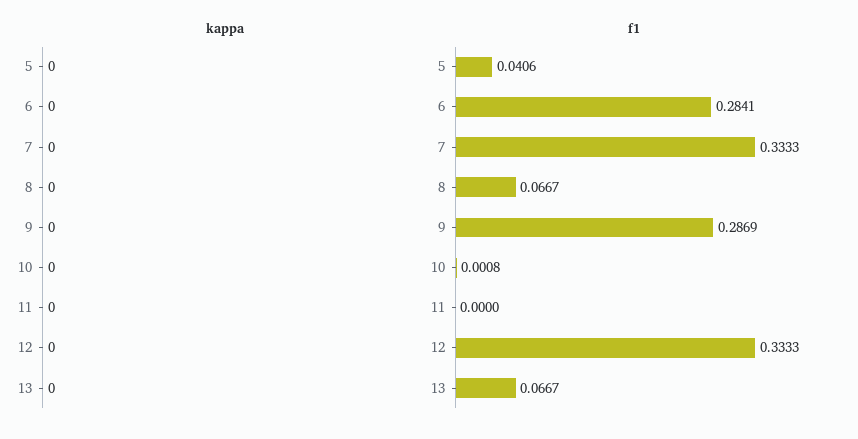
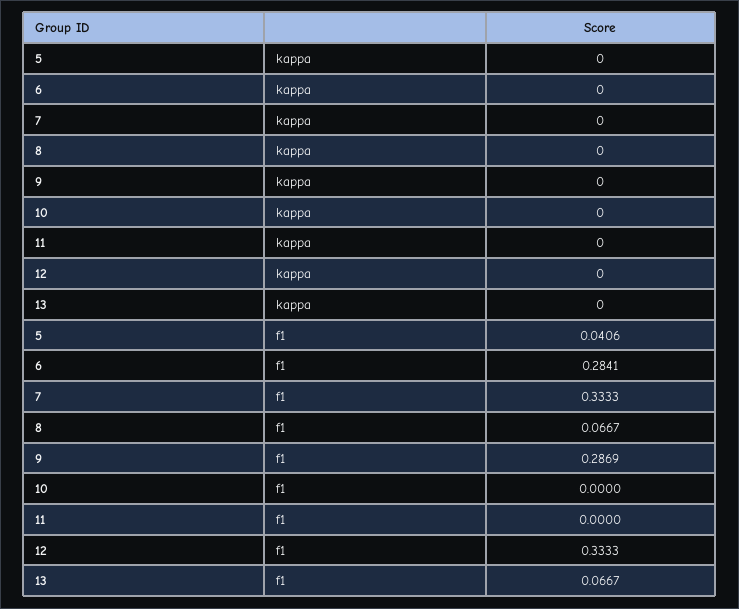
f1, 10: 0.0008 -> 0

